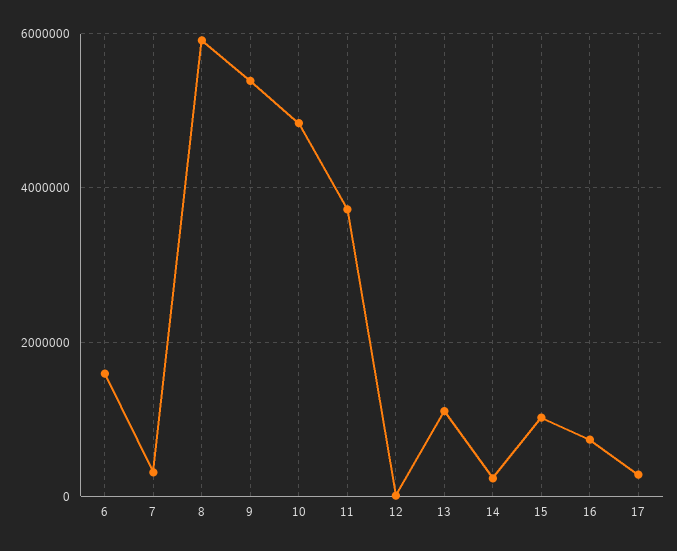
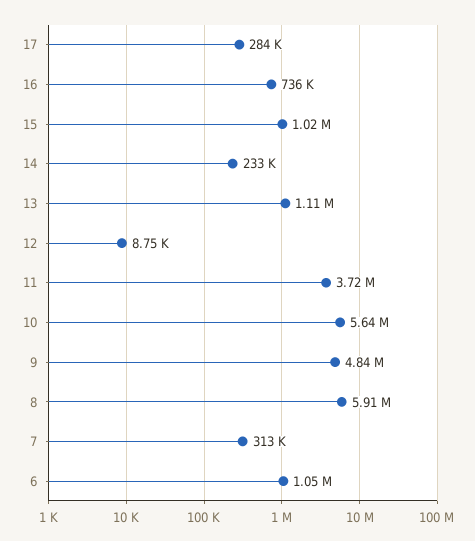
6: 1600000 -> 1050000
9: 5400000 -> 4840000
10: 4800000 -> 5640000

